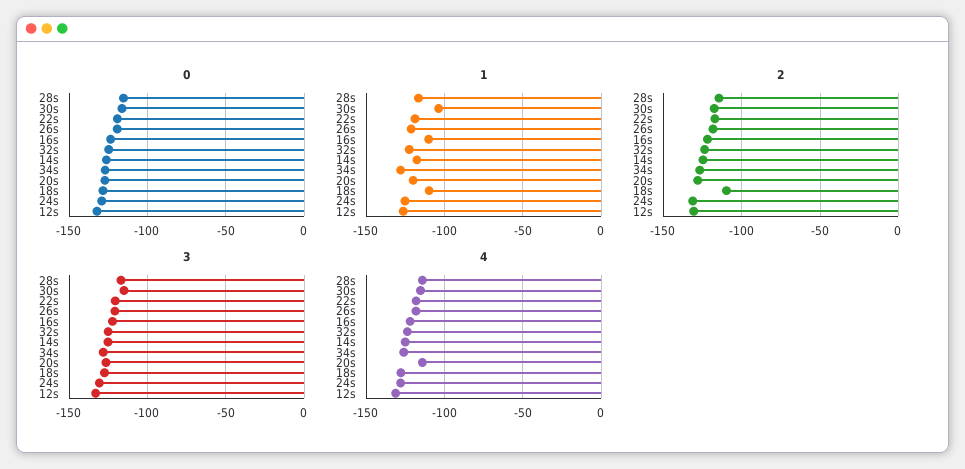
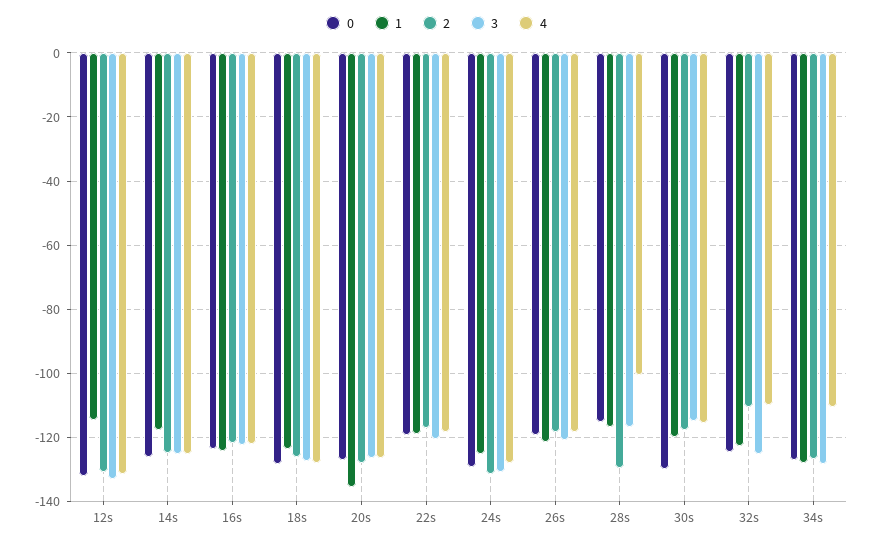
0, 30s: -115 -> -130
1, 30s: -105 -> -120
1, 16s: -110 -> -124
1, 20s: -120 -> -136
1, 18s: -110 -> -124
1, 12s: -125 -> -114
2, 28s: -115 -> -130
2, 32s: -125 -> -110
2, 18s: -110 -> -126
4, 28s: -115 -> -100
4, 32s: -125 -> -110
4, 34s: -125 -> -110
4, 20s: -115 -> -126

